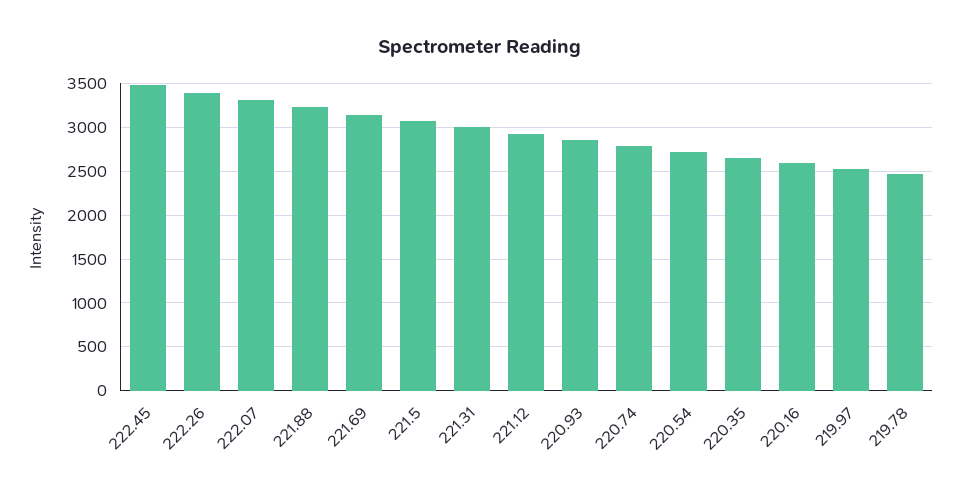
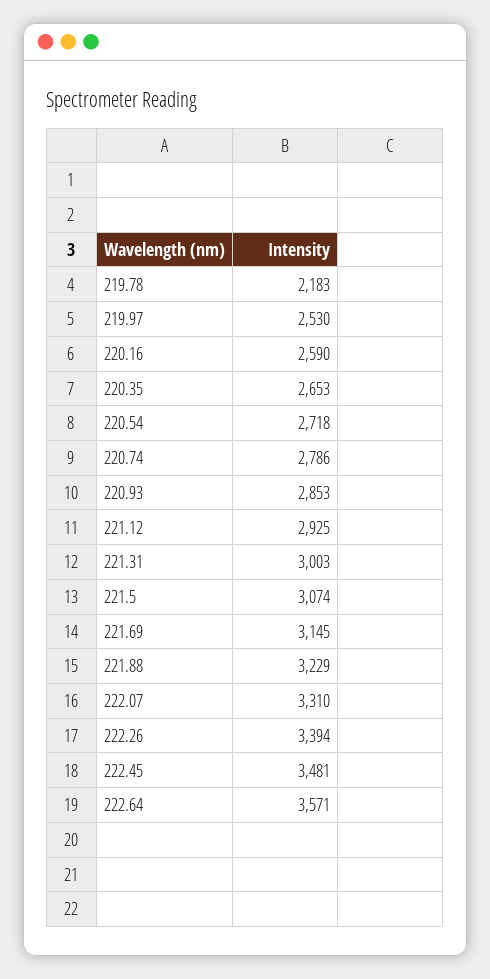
219.78: 2500 -> 2183
222.64: none -> 3571

